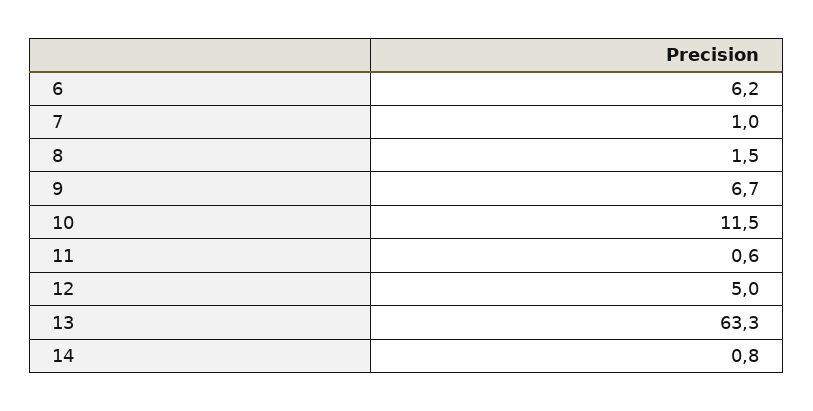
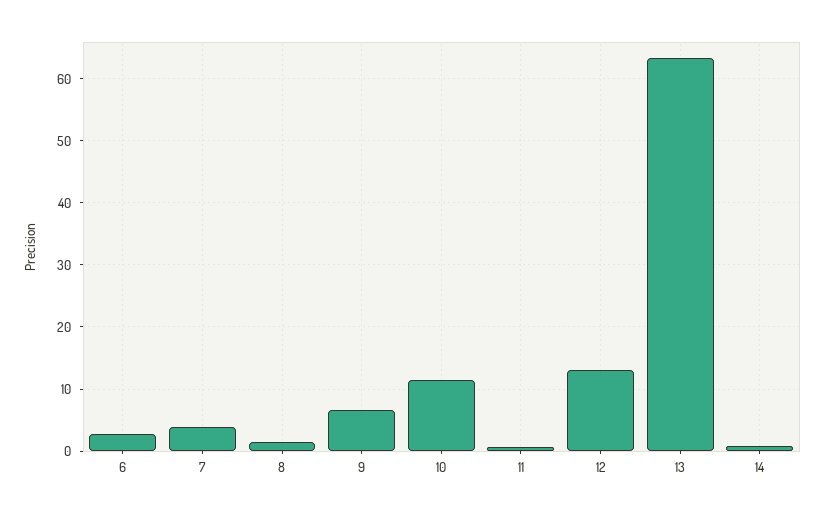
6: 6.2 -> 3
7: 1 -> 4
12: 5 -> 13

